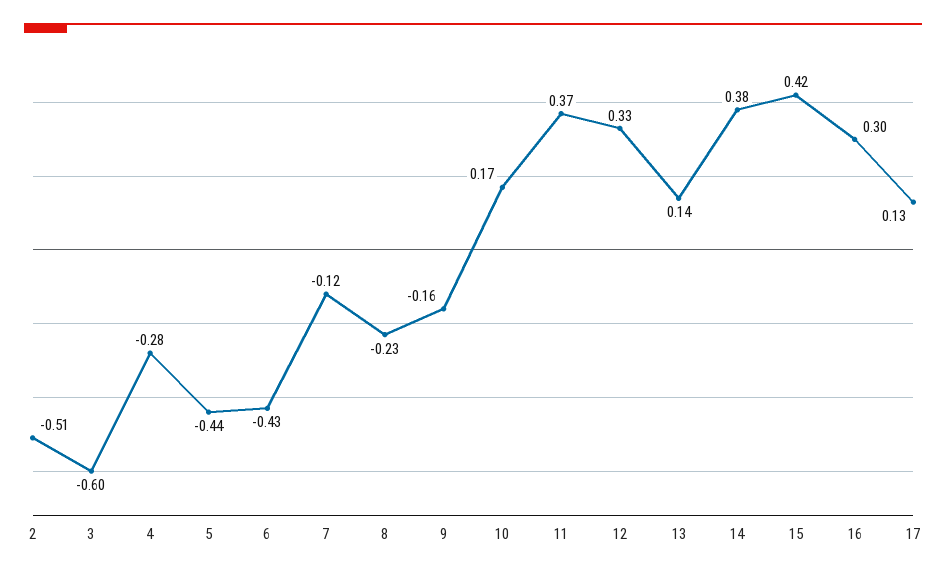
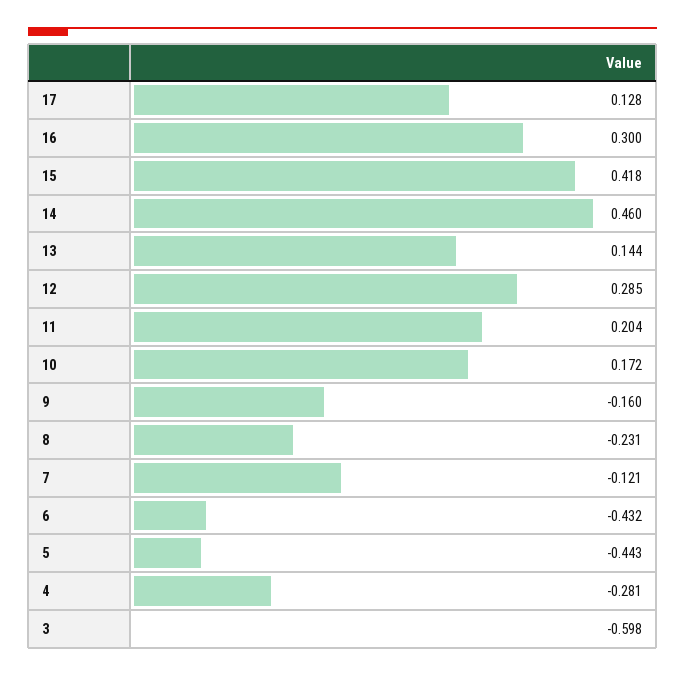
2: -0.51 -> none
11: 0.37 -> 0.204
12: 0.33 -> 0.285
14: 0.38 -> 0.46

